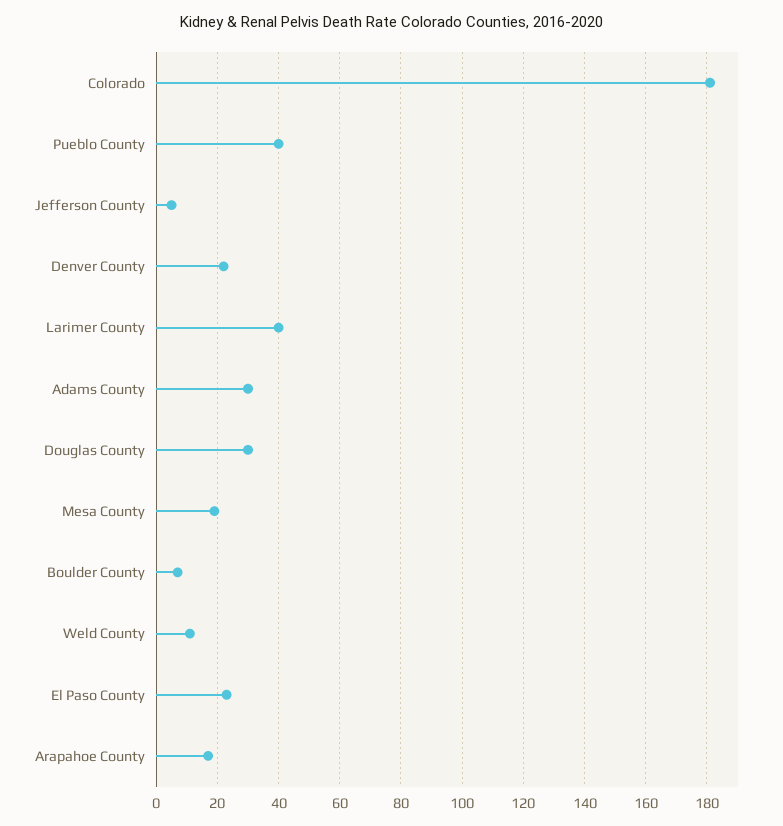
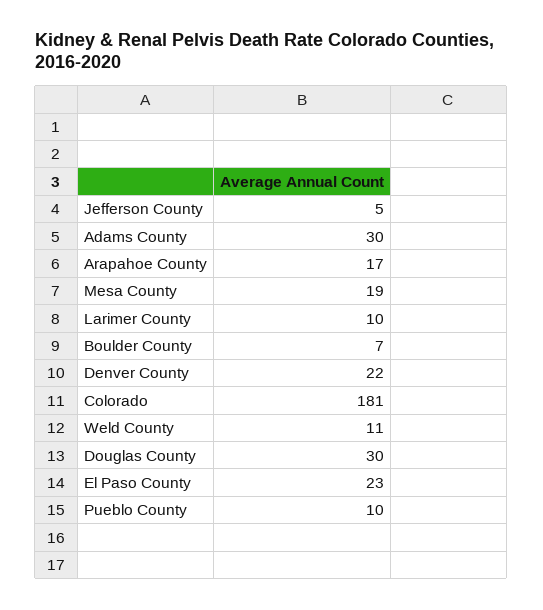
Pueblo County: 40 -> 10
Larimer County: 40 -> 10

